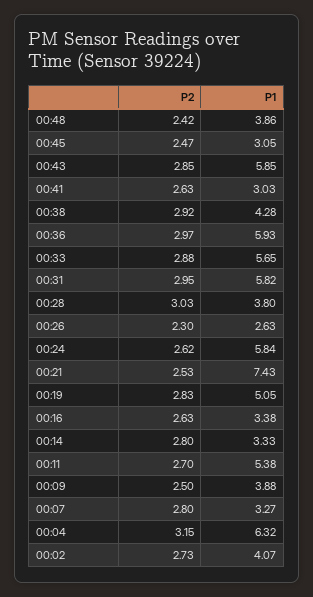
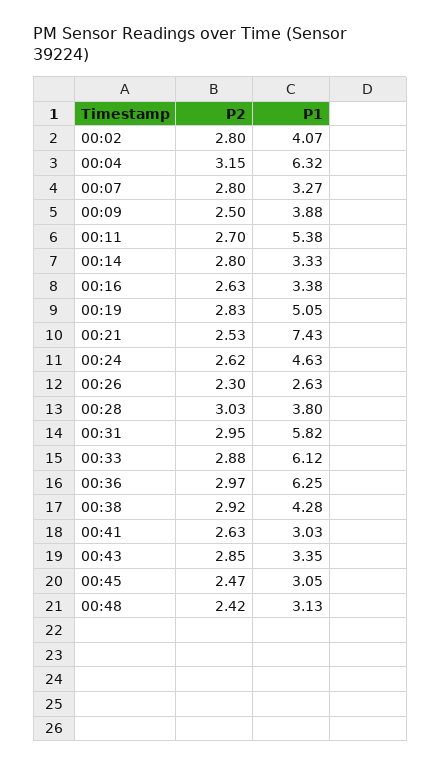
P1, 00:48: 3.86 -> 3.13
P1, 00:43: 5.85 -> 3.35
P1, 00:36: 5.93 -> 6.25
P1, 00:33: 5.65 -> 6.12
P1, 00:24: 5.84 -> 4.63
P2, 00:02: 2.73 -> 2.8

